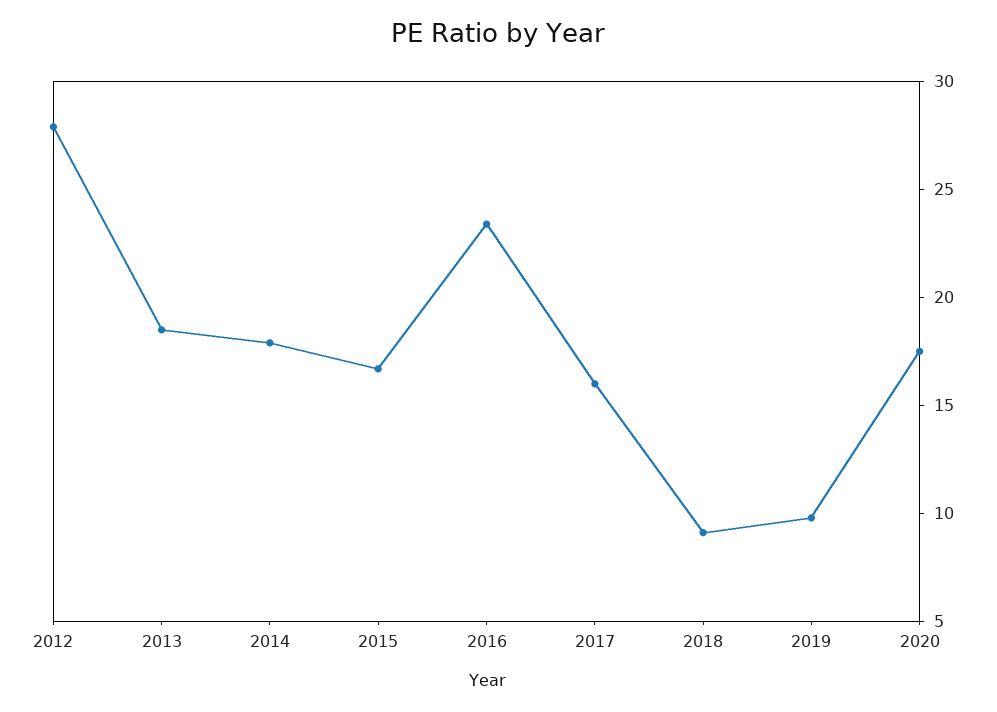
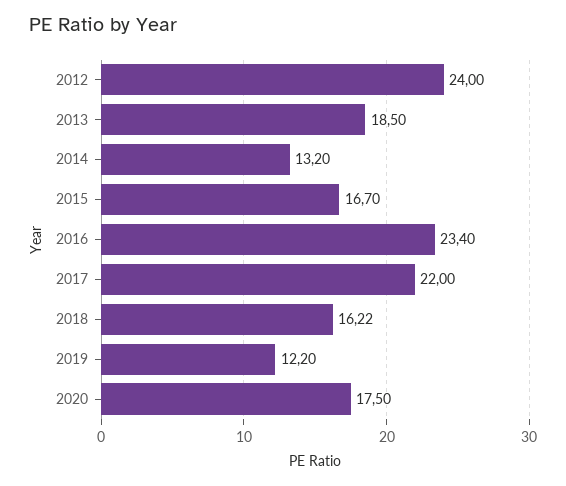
2012: 28 -> 24
2014: 18 -> 13.2
2017: 16 -> 22
2018: 9 -> 16.22
2019: 10 -> 12.2

